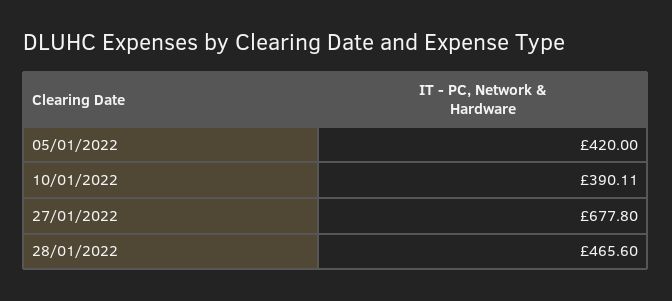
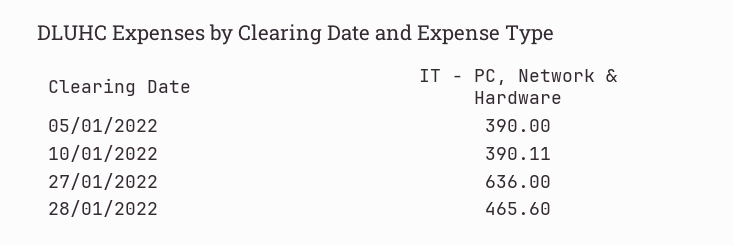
05/01/2022: 420 -> 390
27/01/2022: 677.8 -> 636

